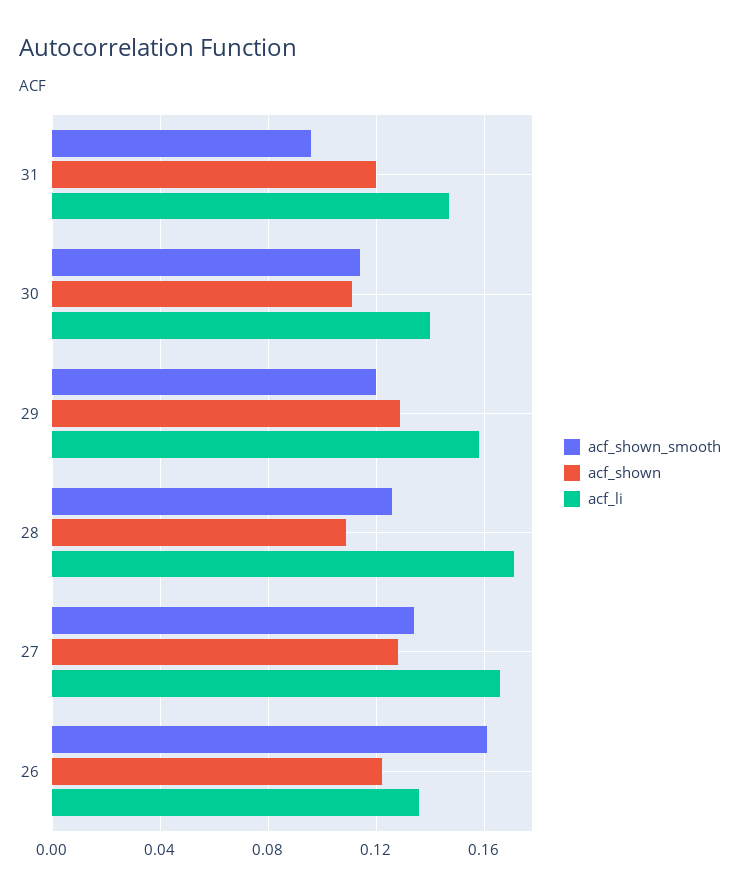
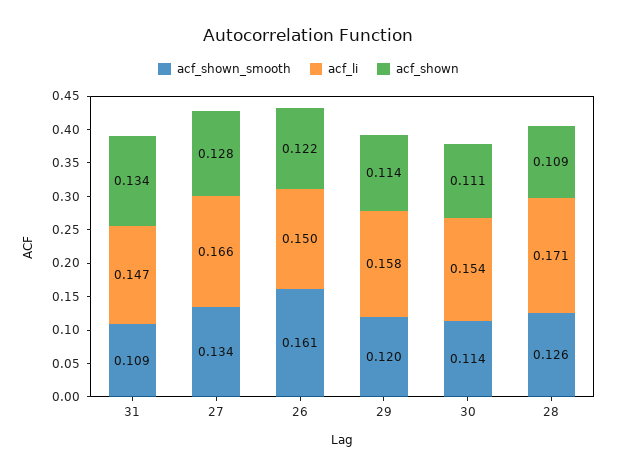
acf_shown_smooth, 31: 0.095 -> 0.109
acf_shown, 31: 0.12 -> 0.134
acf_li, 30: 0.14 -> 0.154
acf_shown, 29: 0.13 -> 0.114
acf_li, 26: 0.135 -> 0.15

